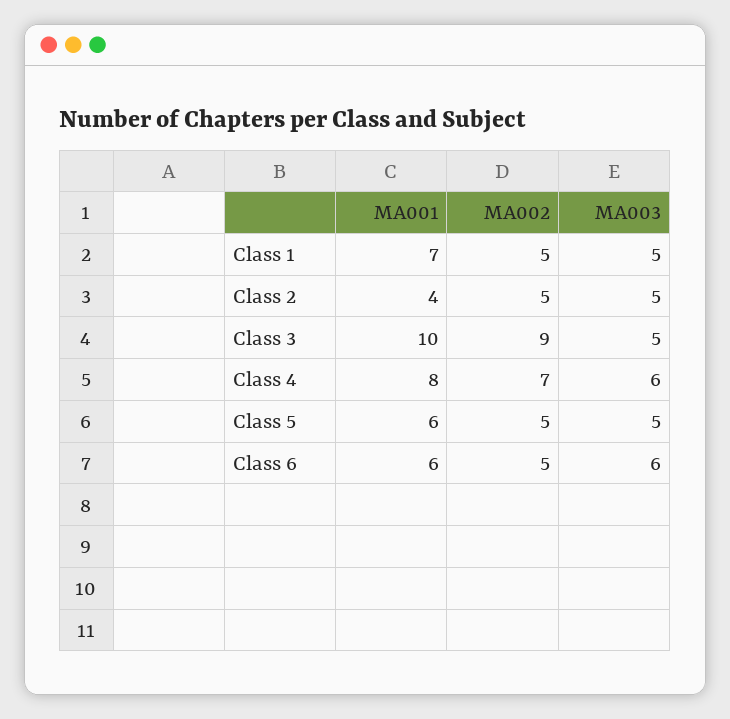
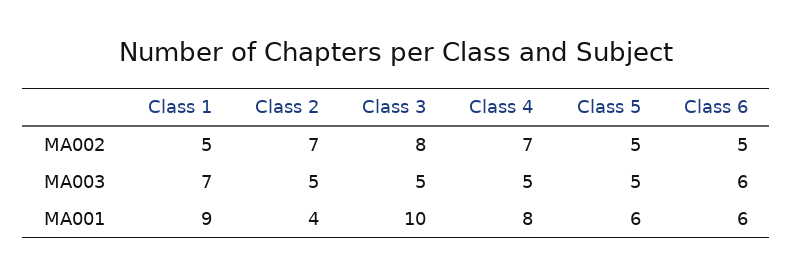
MA001, Class 1: 7 -> 9
MA003, Class 1: 5 -> 7
MA002, Class 2: 5 -> 7
MA002, Class 3: 9 -> 8
MA003, Class 4: 6 -> 5

